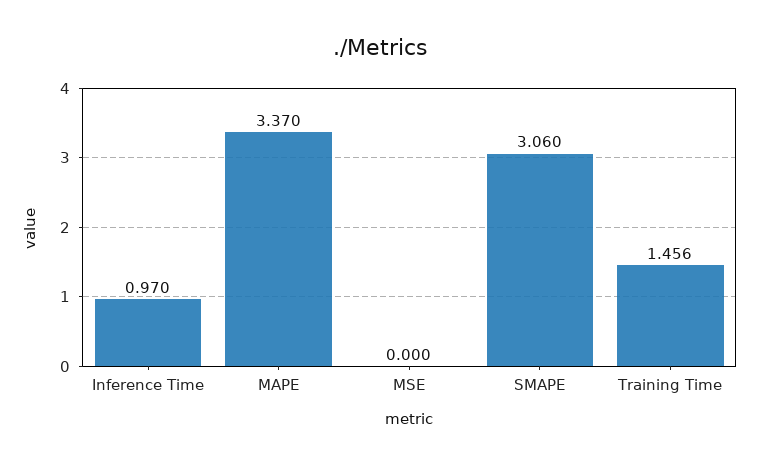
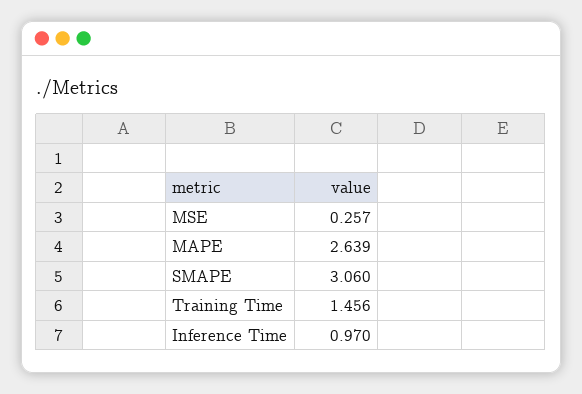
MAPE: 3.37 -> 2.639
MSE: 0 -> 0.257

